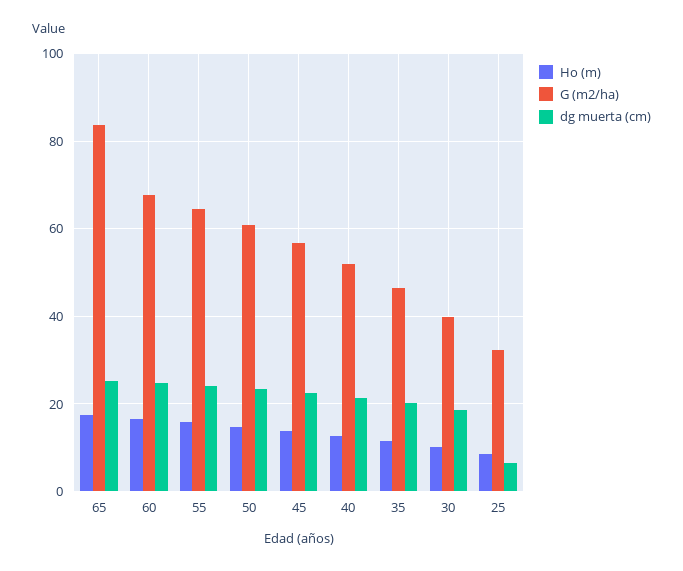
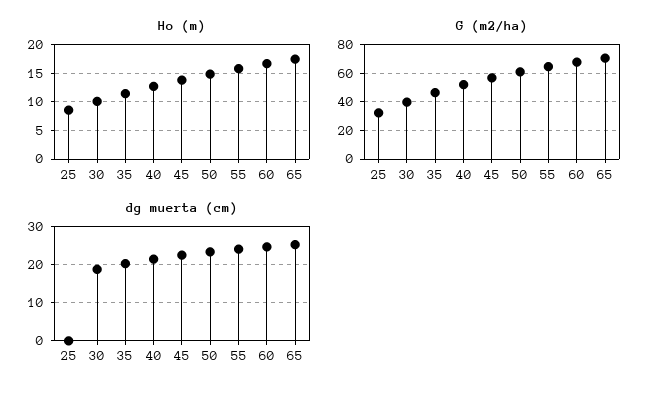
G (m2/ha), 65: 84 -> 70
dg muerta (cm), 25: 6 -> 0

